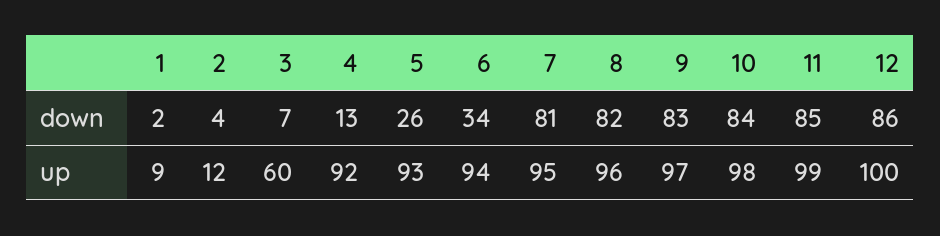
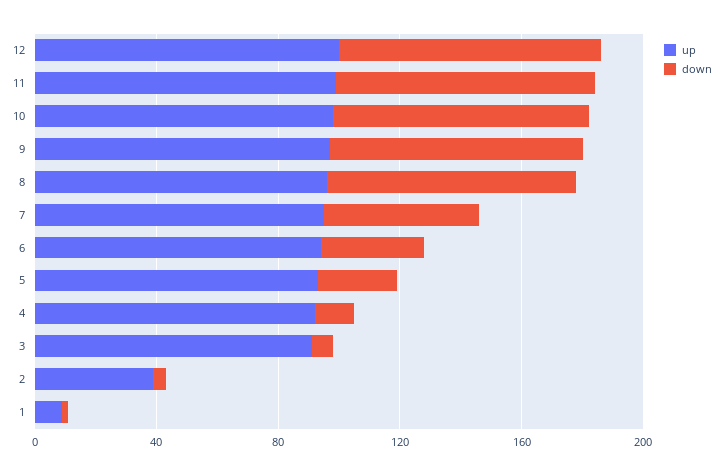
down, 7: 81 -> 50
up, 2: 12 -> 40
up, 3: 60 -> 90

